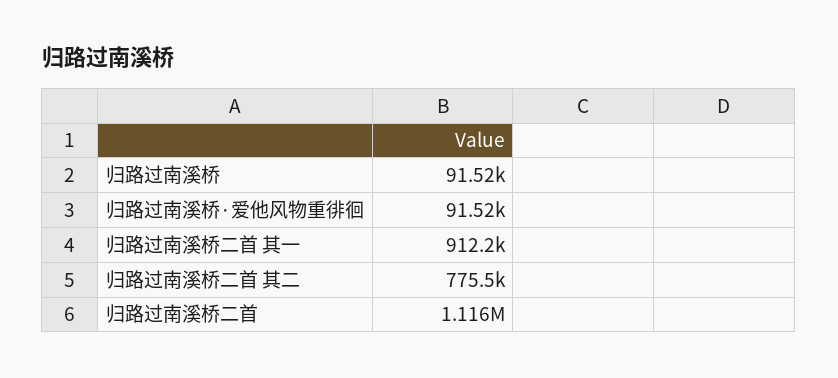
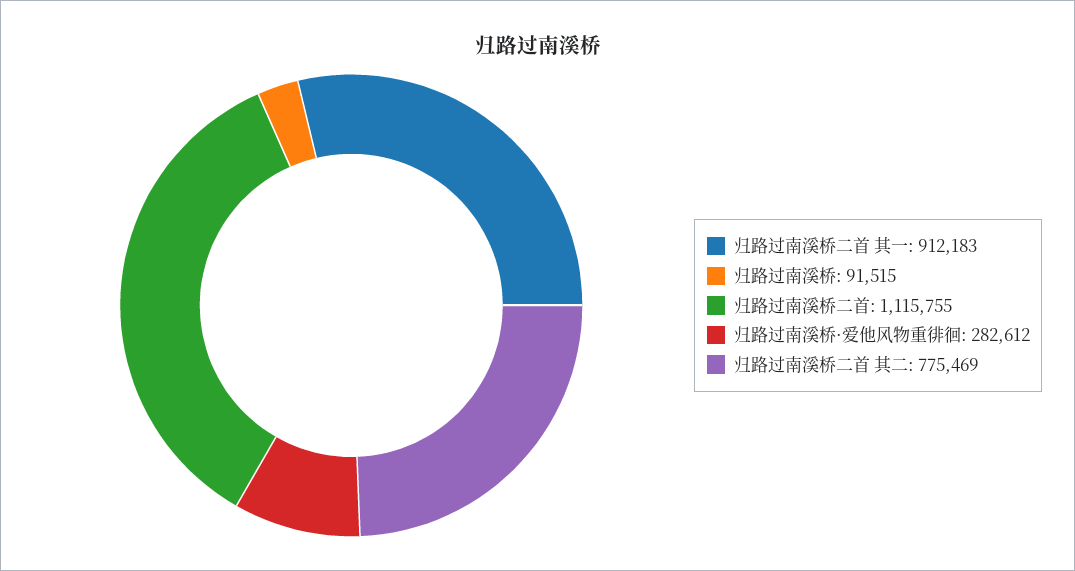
归路过南溪桥·爱他风物重徘徊: 91520 -> 282612

